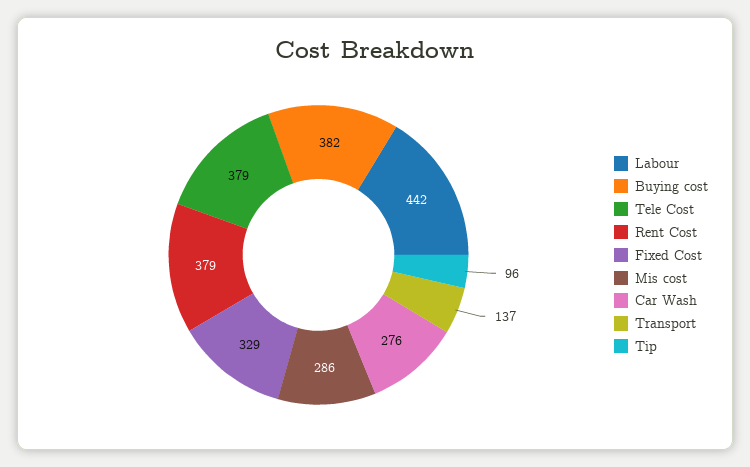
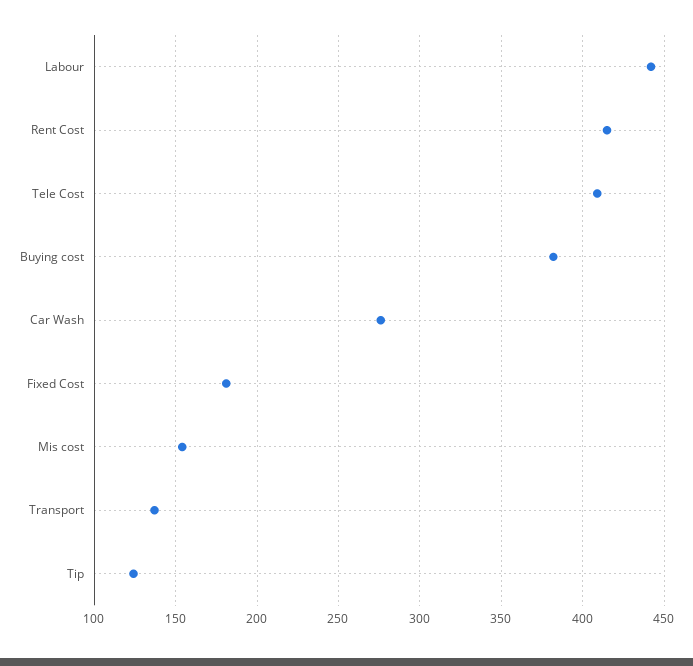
Tele Cost: 379 -> 410
Rent Cost: 379 -> 415
Fixed Cost: 329 -> 180
Mis cost: 286 -> 155
Tip: 96 -> 125

